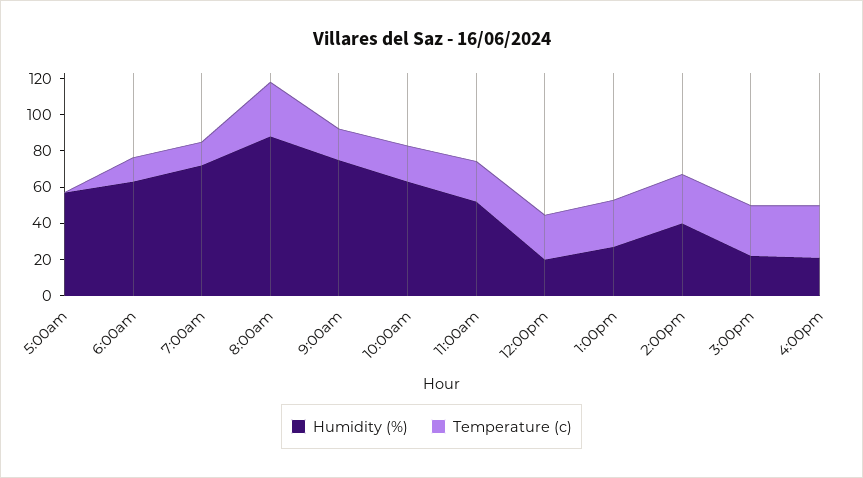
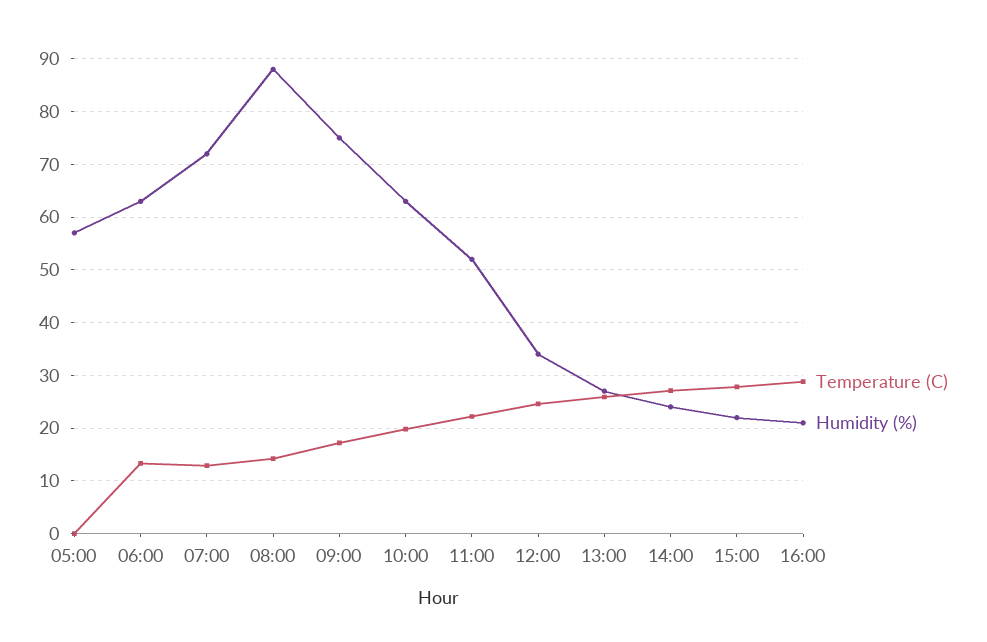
Temperature (c), 8:00am: 30 -> 14
Humidity (%), 12:00pm: 20 -> 34
Humidity (%), 2:00pm: 40 -> 24

